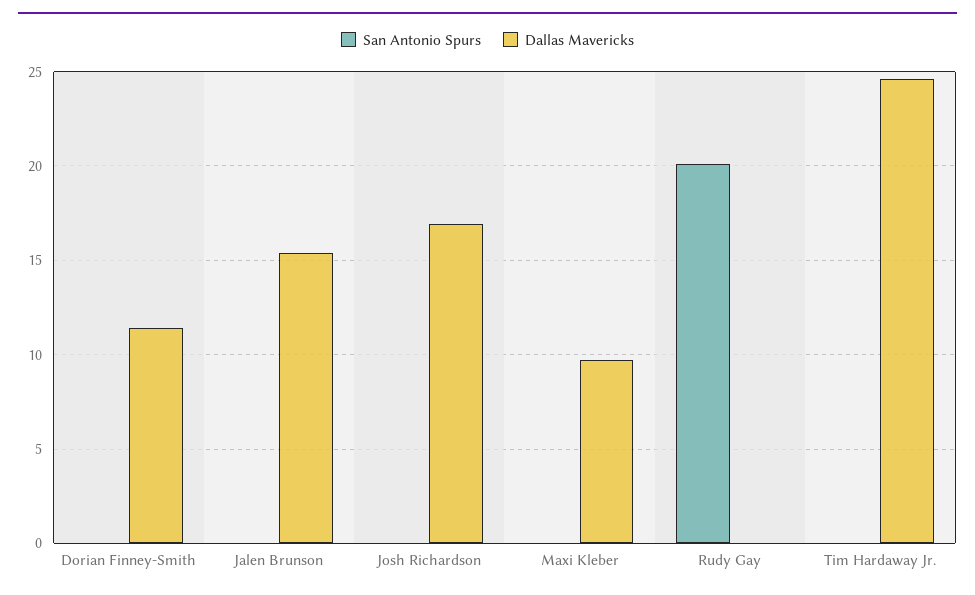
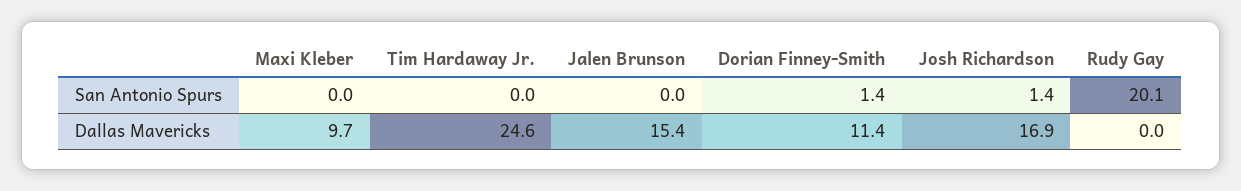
San Antonio Spurs, Dorian Finney-Smith: 0 -> 1.4
San Antonio Spurs, Josh Richardson: 0 -> 1.4

